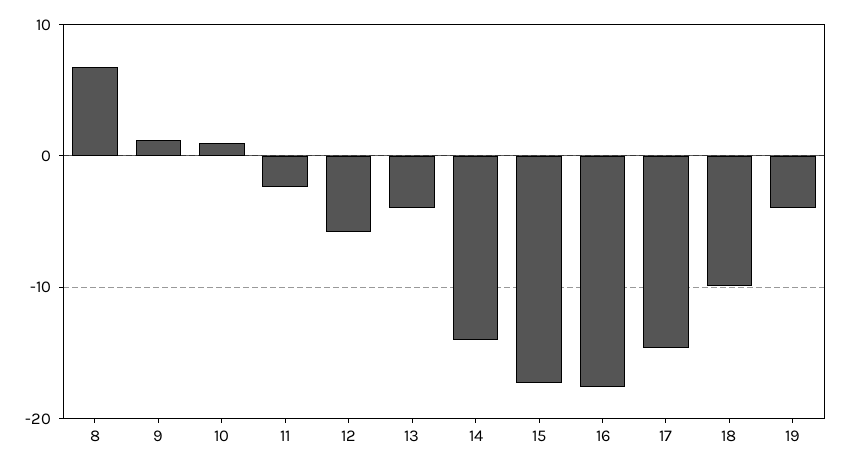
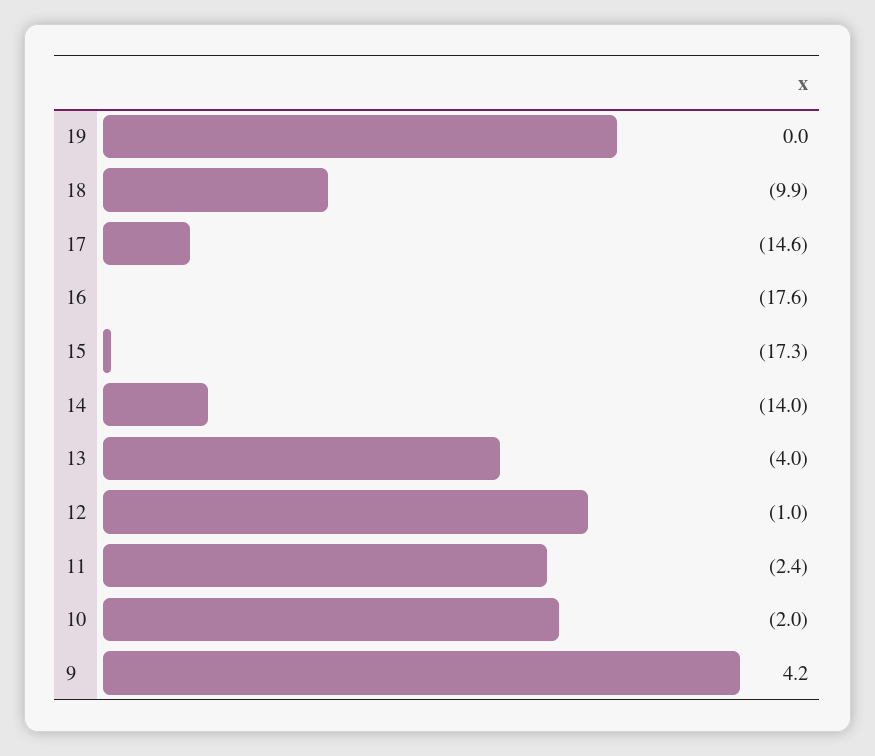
8: 7 -> none
9: 1 -> 4.2
10: 1 -> -2
12: -6 -> -1
19: -4 -> 0

